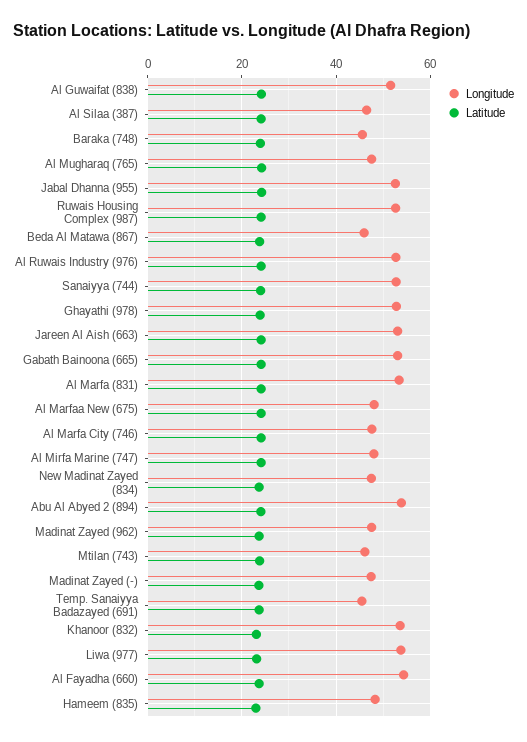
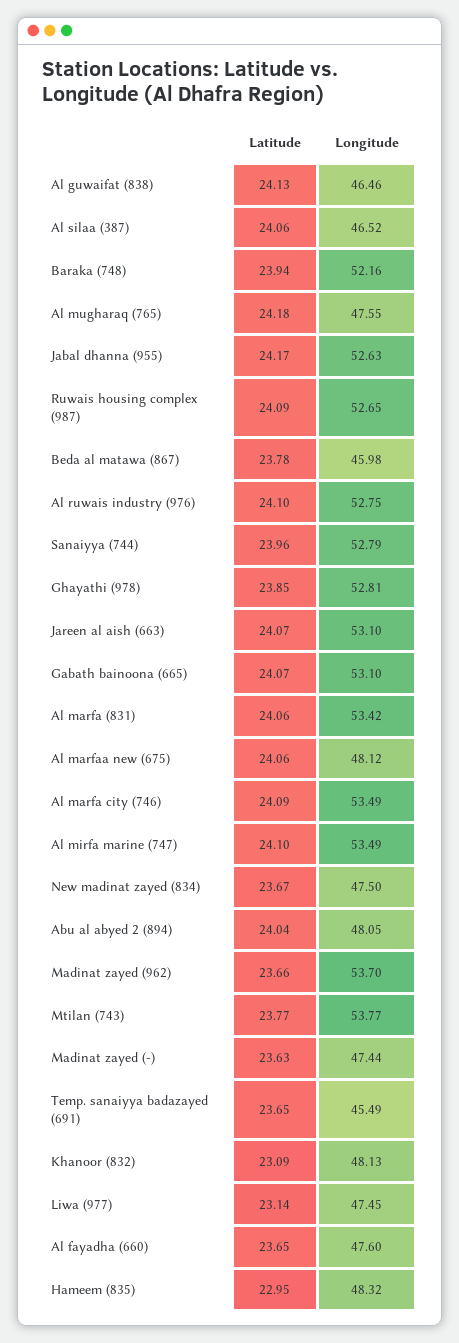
Longitude, Al Guwaifat (838): 52 -> 46.46
Longitude, Baraka (748): 46 -> 52.16
Longitude, Al Marfa City (746): 48 -> 53.49
Longitude, Al Mirfa Marine (747): 48 -> 53.49
Longitude, Abu Al Abyed 2 (894): 54 -> 48.05
Longitude, Madinat Zayed (962): 48 -> 53.7
Longitude, Mtilan (743): 46 -> 53.77
Longitude, Khanoor (832): 54 -> 48.13
Longitude, Liwa (977): 54 -> 47.45
Longitude, Al Fayadha (660): 54 -> 47.6

